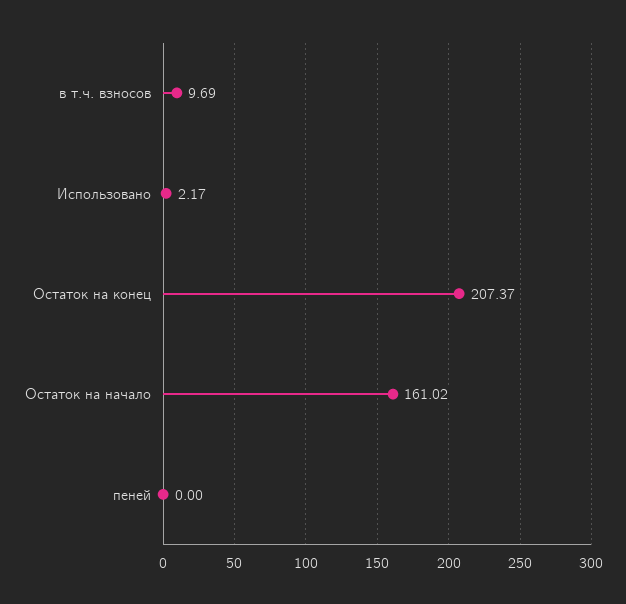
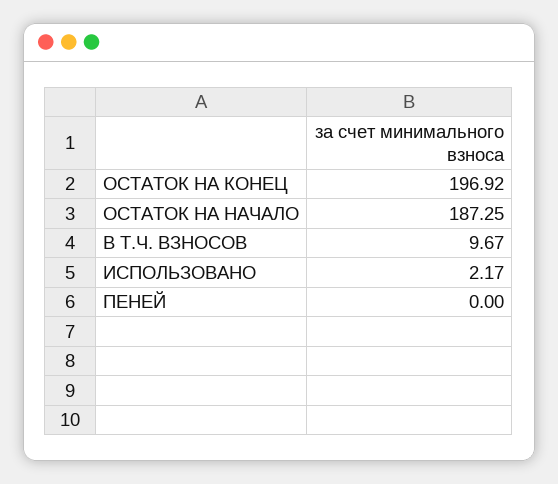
в т.ч. взносов: 9.69 -> 9.67
Остаток на конец: 207.37 -> 196.92
Остаток на начало: 161.02 -> 187.25

